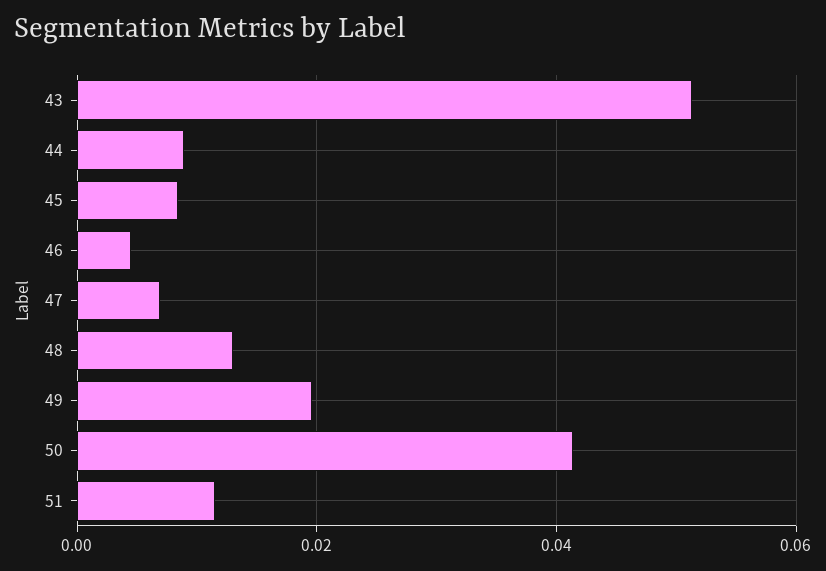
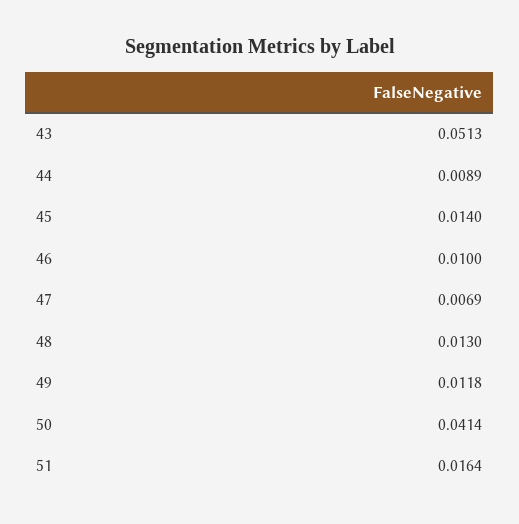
45: 0.008 -> 0.014
46: 0.004 -> 0.01
49: 0.02 -> 0.0118
51: 0.012 -> 0.0164

